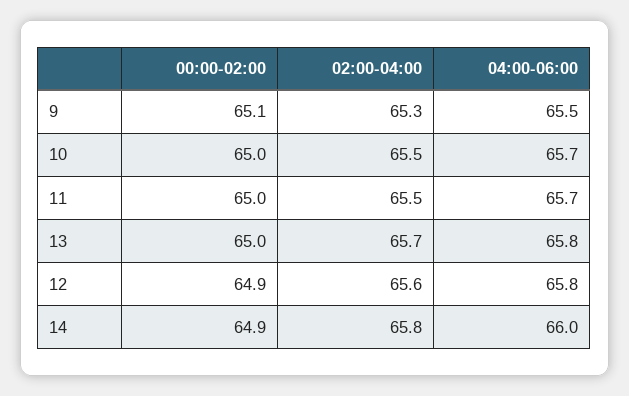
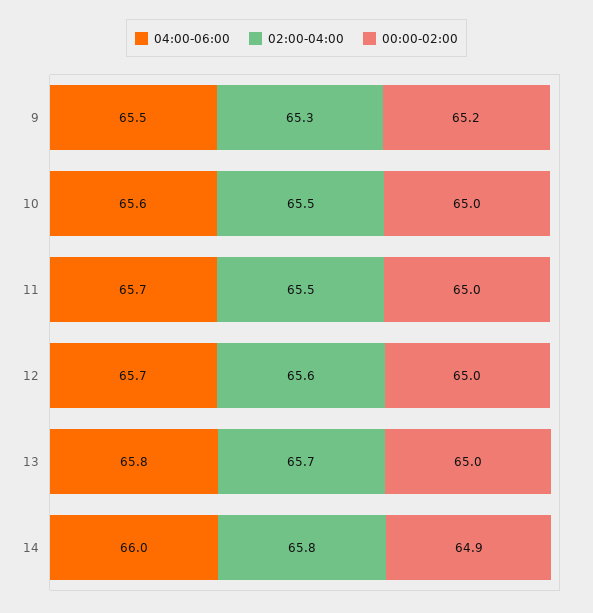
00:00-02:00, 9: 65.1 -> 65.2
04:00-06:00, 10: 65.7 -> 65.6
00:00-02:00, 12: 64.9 -> 65
04:00-06:00, 12: 65.8 -> 65.7

